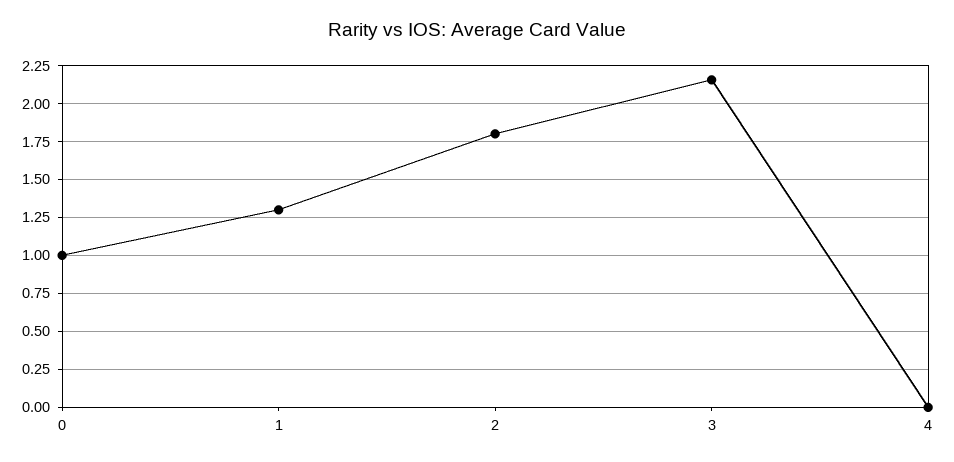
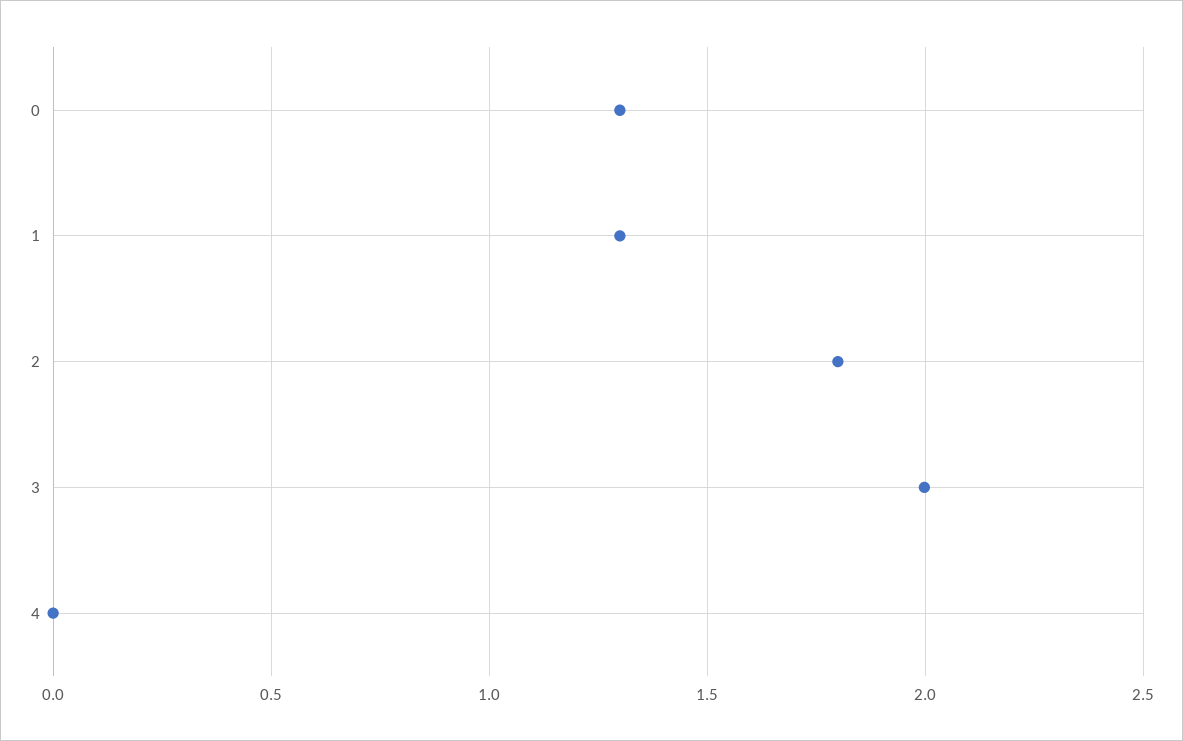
0: 1 -> 1.3
3: 2.15 -> 2

